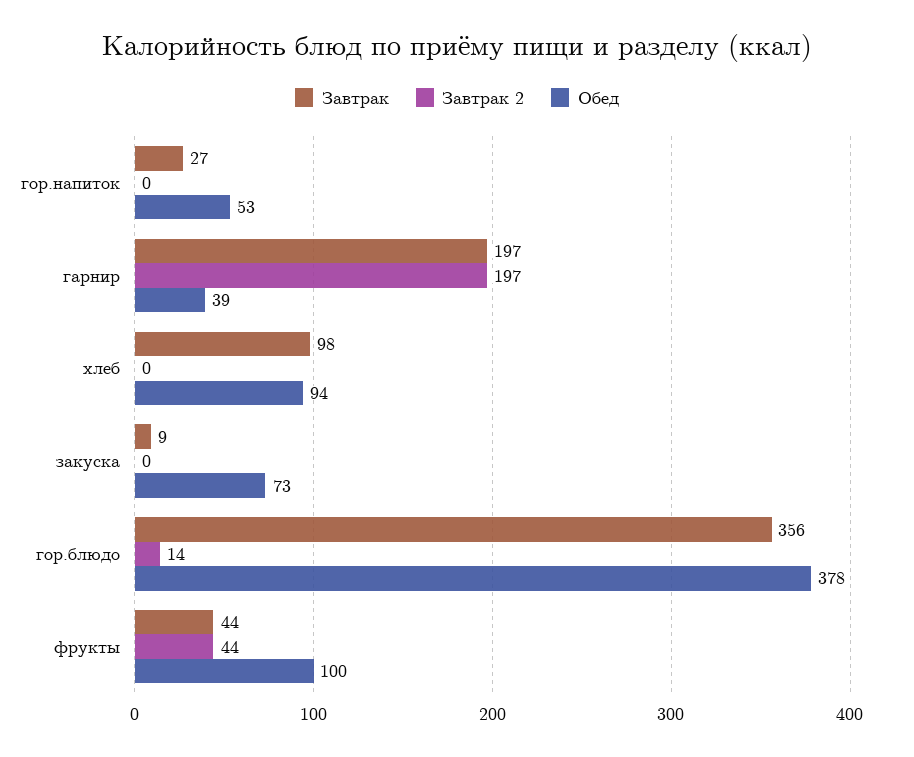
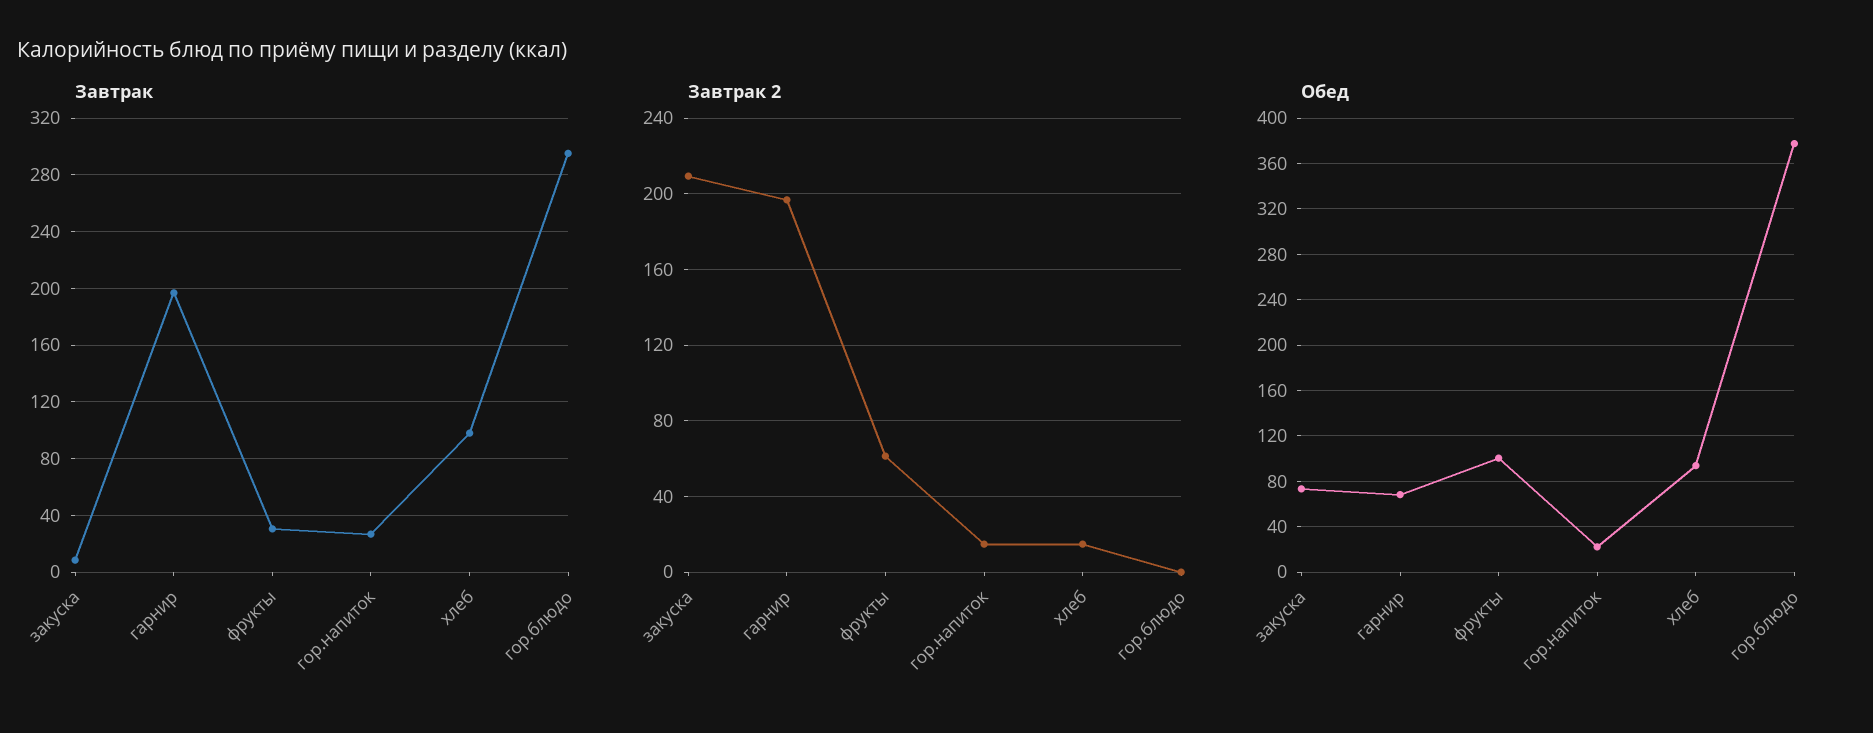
Завтрак 2, гор.напиток: 0 -> 15
Обед, гор.напиток: 53 -> 20
Обед, гарнир: 39 -> 70
Завтрак 2, хлеб: 0 -> 15
Завтрак 2, закуска: 0 -> 210
Завтрак, гор.блюдо: 356 -> 295
Завтрак 2, гор.блюдо: 14 -> 0
Завтрак, фрукты: 44 -> 30
Завтрак 2, фрукты: 44 -> 60

